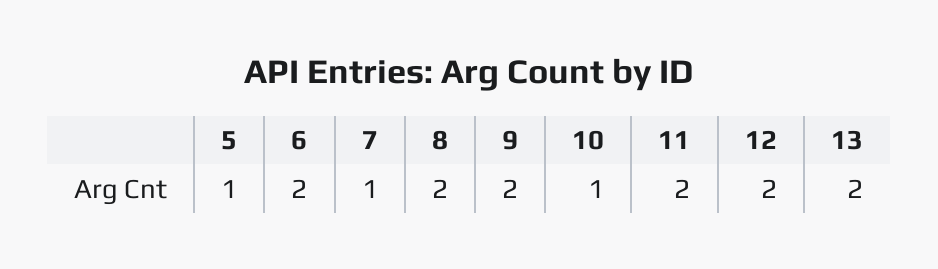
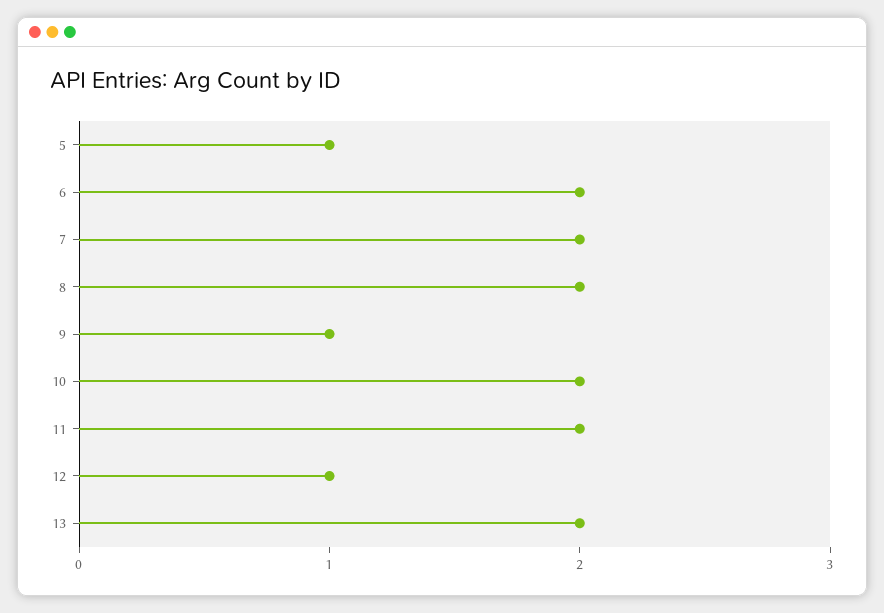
7: 1 -> 2
9: 2 -> 1
10: 1 -> 2
12: 2 -> 1

